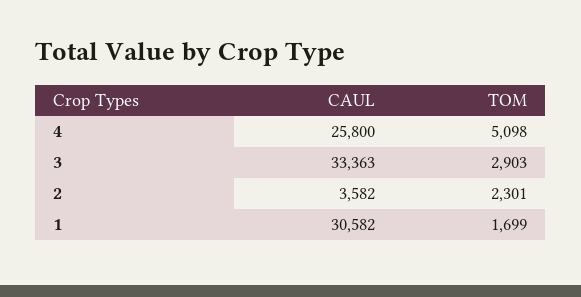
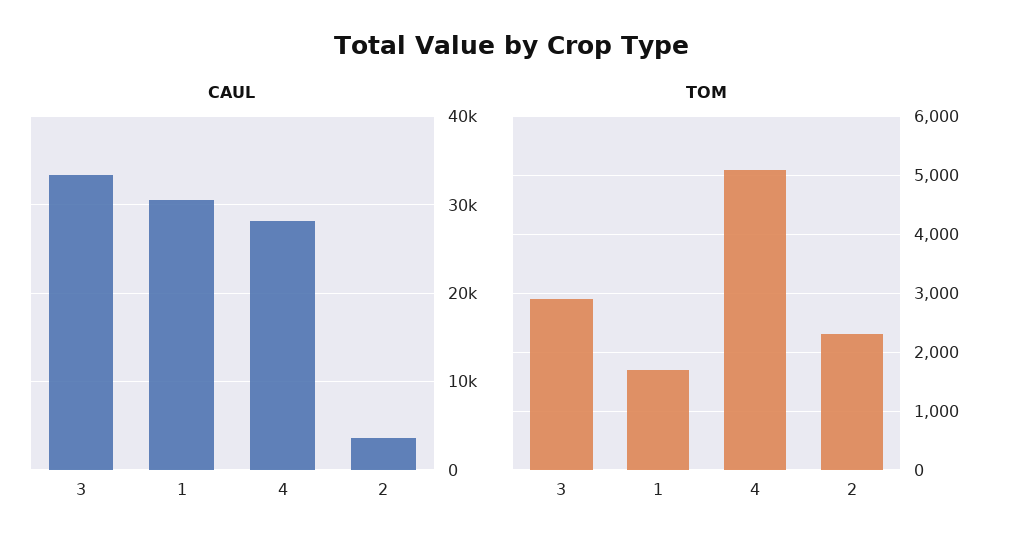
CAUL, 4: 25800 -> 28000

